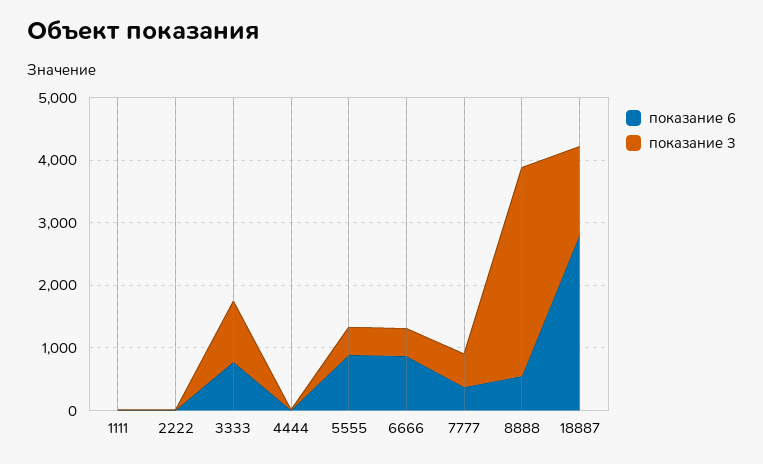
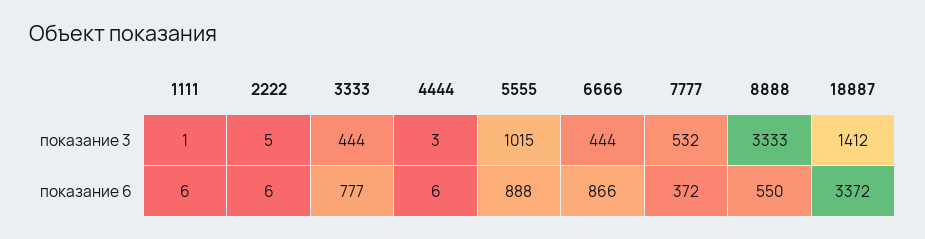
показание 3, 3333: 1000 -> 444
показание 3, 5555: 400 -> 1015
показание 6, 18887: 2800 -> 3372

